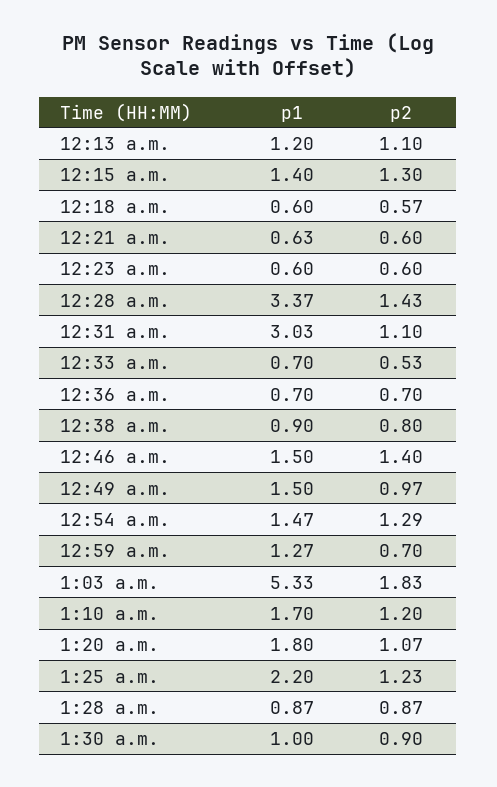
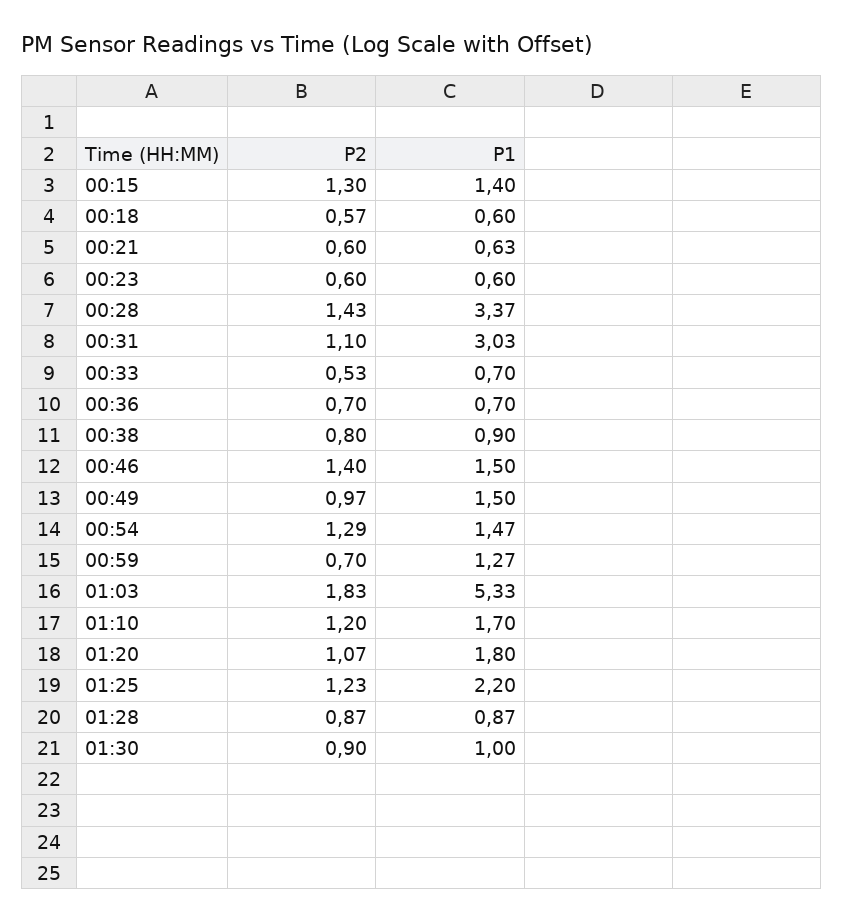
p1, 12:13 a.m.: 1.2 -> none
p2, 12:13 a.m.: 1.1 -> none

